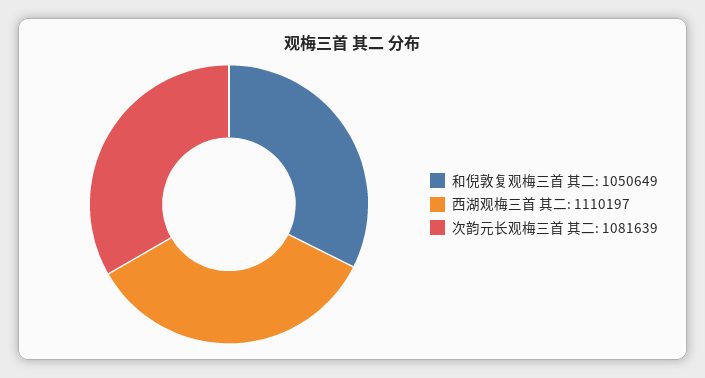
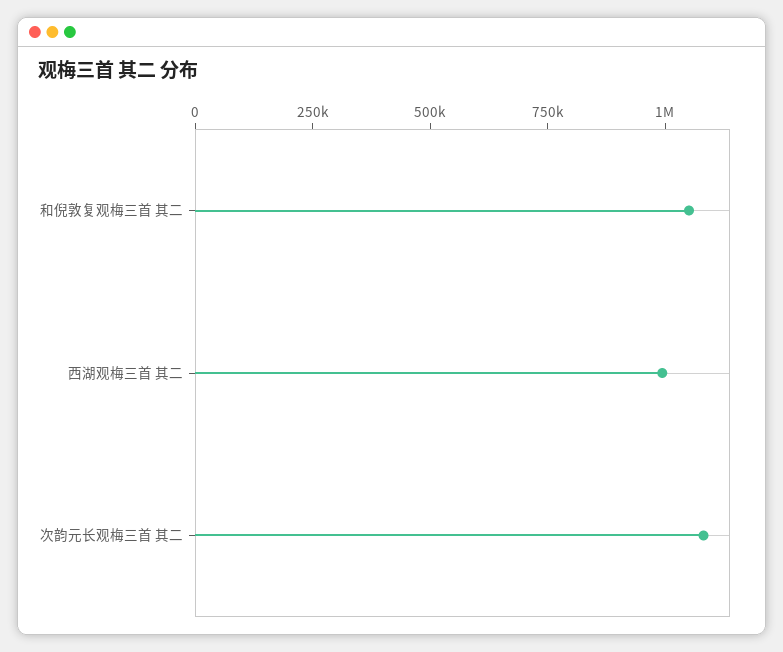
西湖观梅三首 其二: 1110197 -> 1000000

